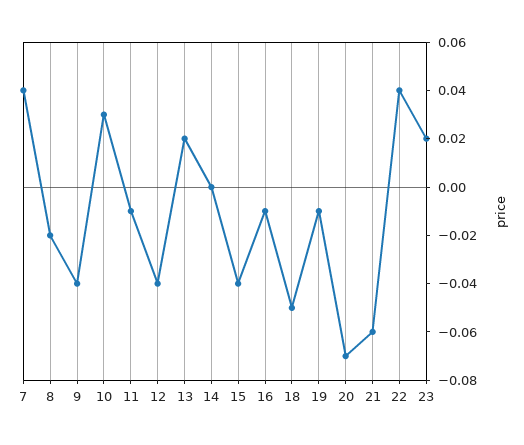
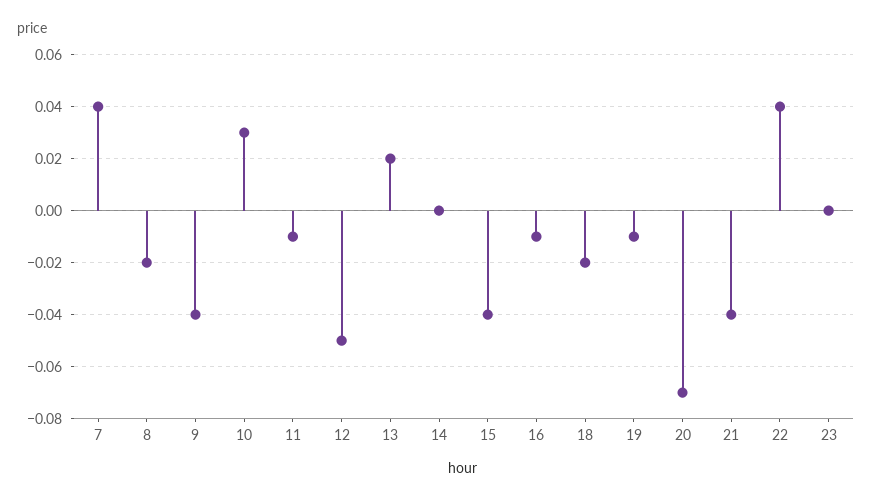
12: -0.04 -> -0.05
18: -0.05 -> -0.02
21: -0.06 -> -0.04
23: 0.02 -> 0

